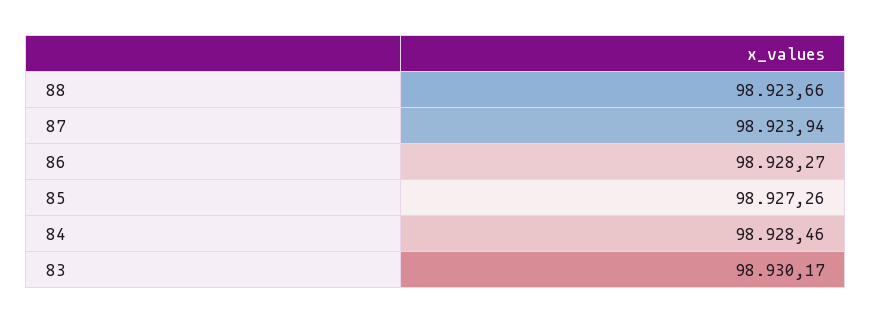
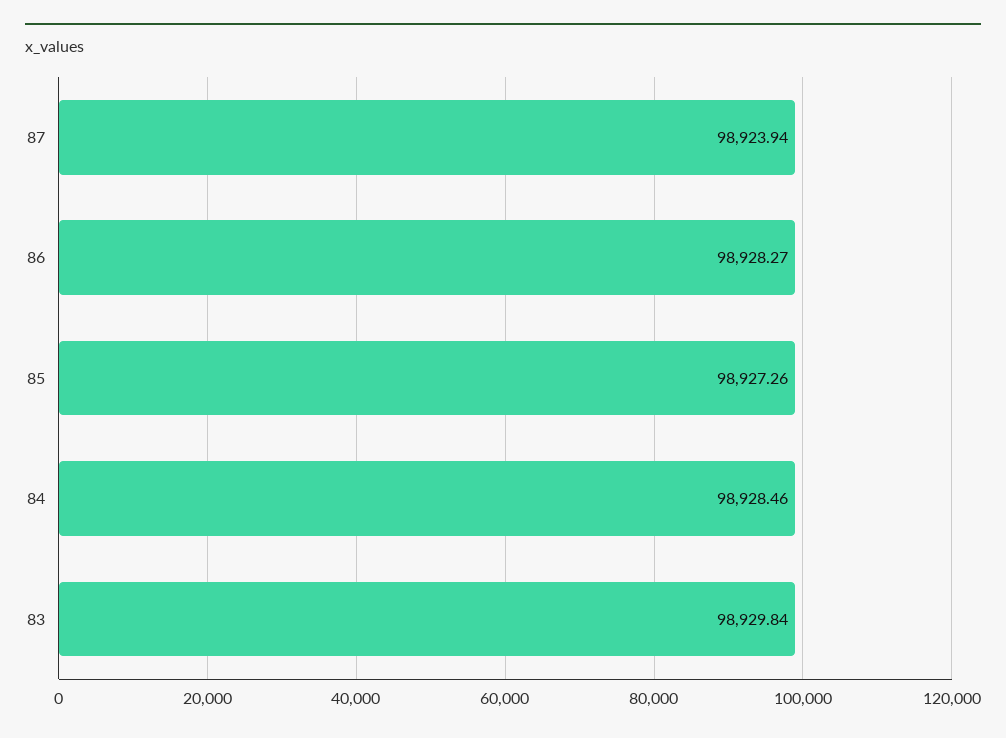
88: 98923.66 -> none
83: 98930.17 -> 98929.84

